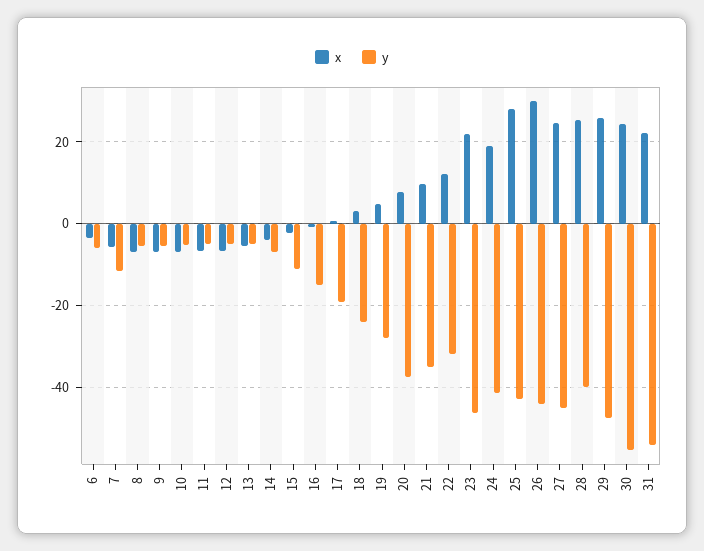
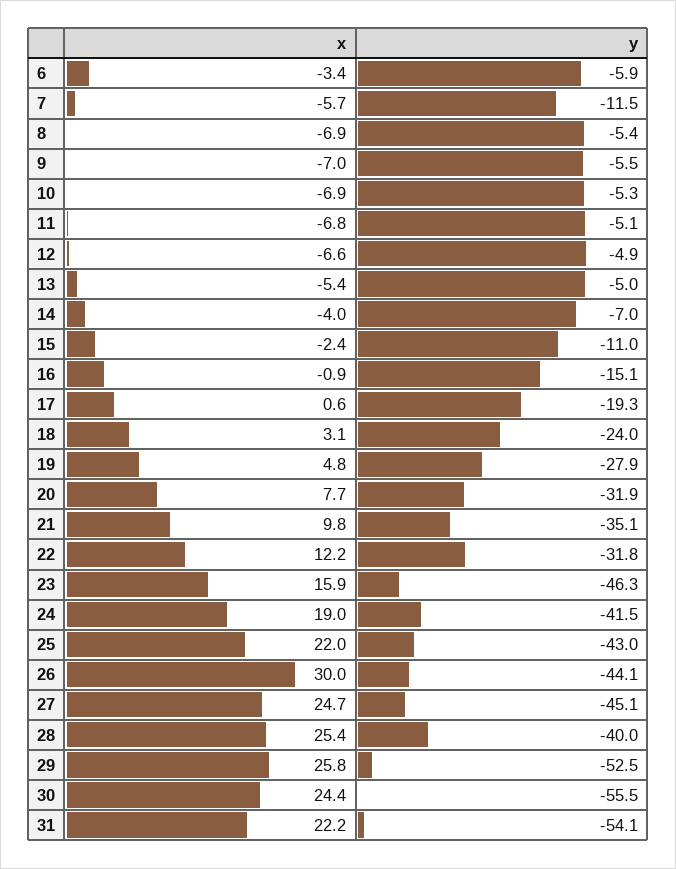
y, 20: -38 -> -31.9
x, 23: 22 -> 15.9
x, 25: 28 -> 22
y, 29: -48 -> -52.5

